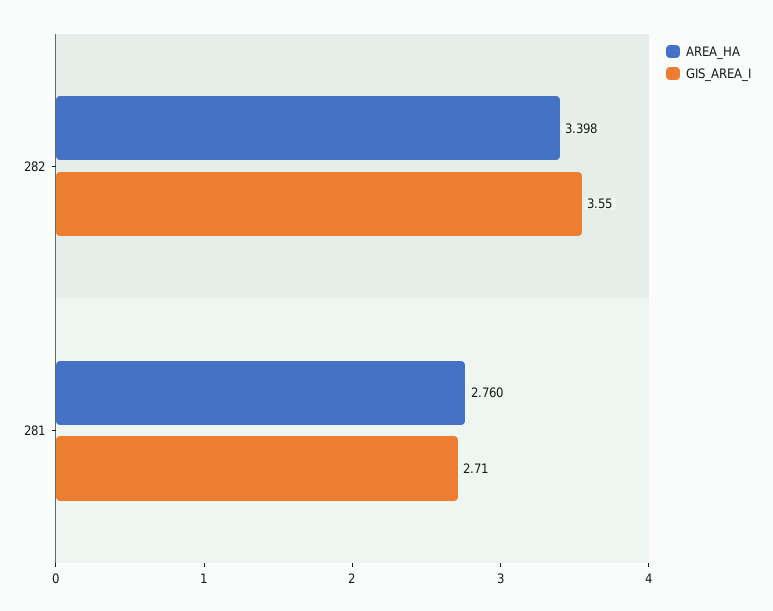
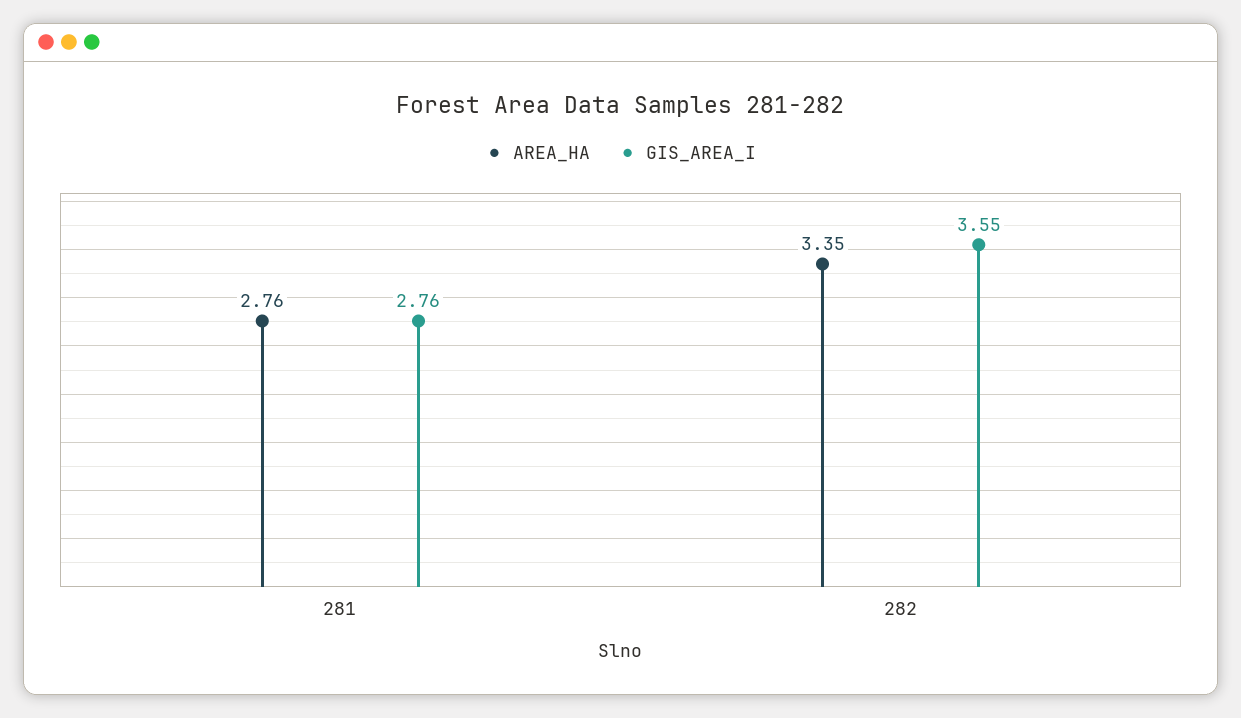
AREA_HA, 282: 3.398 -> 3.35
GIS_AREA_I, 281: 2.71 -> 2.76

